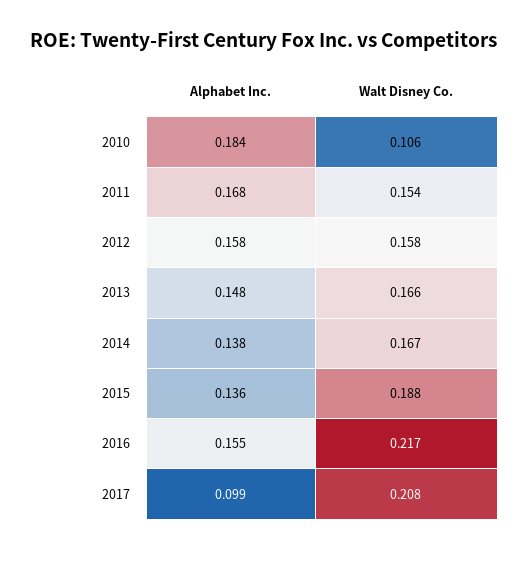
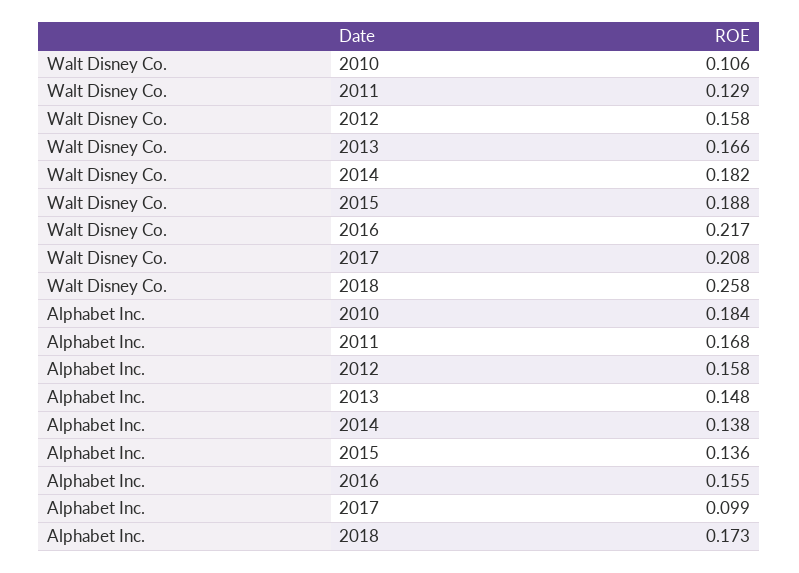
Walt Disney Co., 2011: 0.154 -> 0.129
Walt Disney Co., 2014: 0.167 -> 0.182
Walt Disney Co., 2018: none -> 0.258
Alphabet Inc., 2018: none -> 0.173

